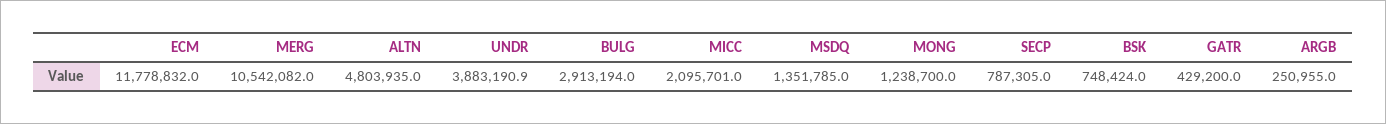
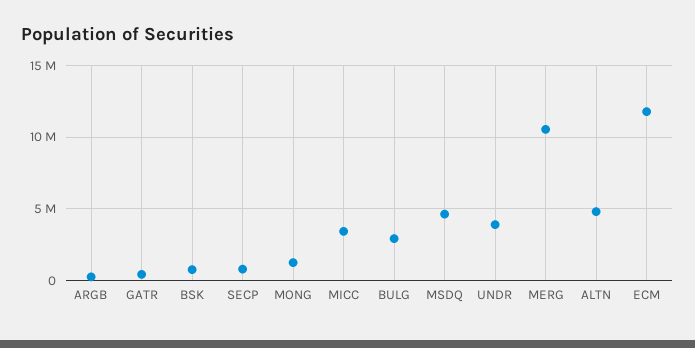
MICC: 2095701 -> 3500000
MSDQ: 1351785 -> 4500000

